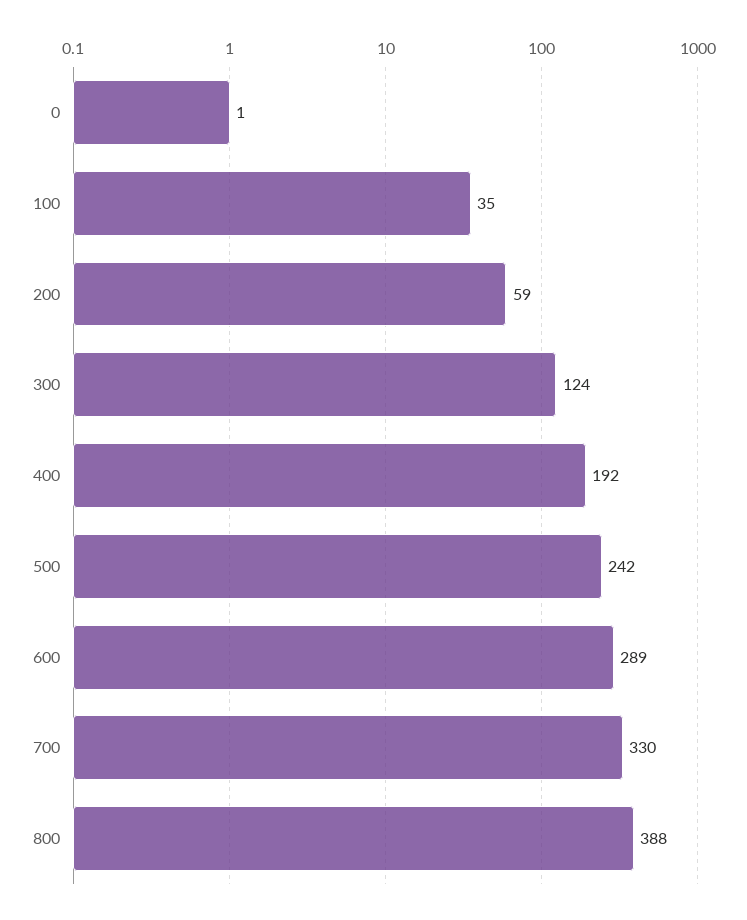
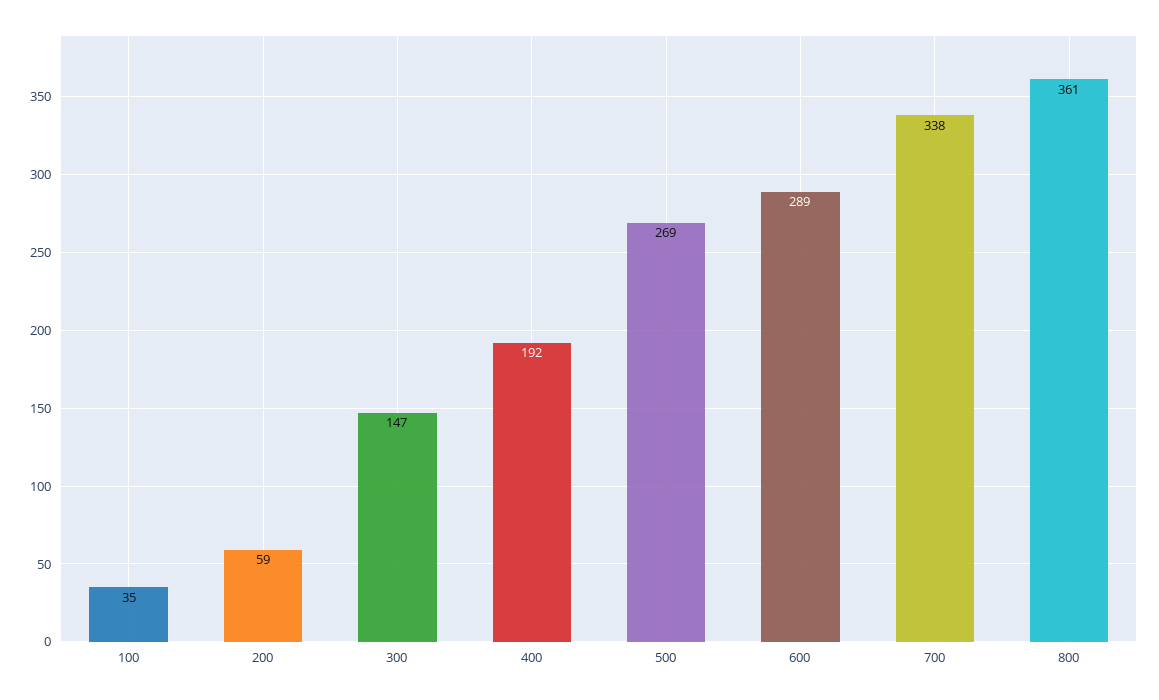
0: 1 -> none
300: 124 -> 147
500: 242 -> 269
700: 330 -> 338
800: 388 -> 361

